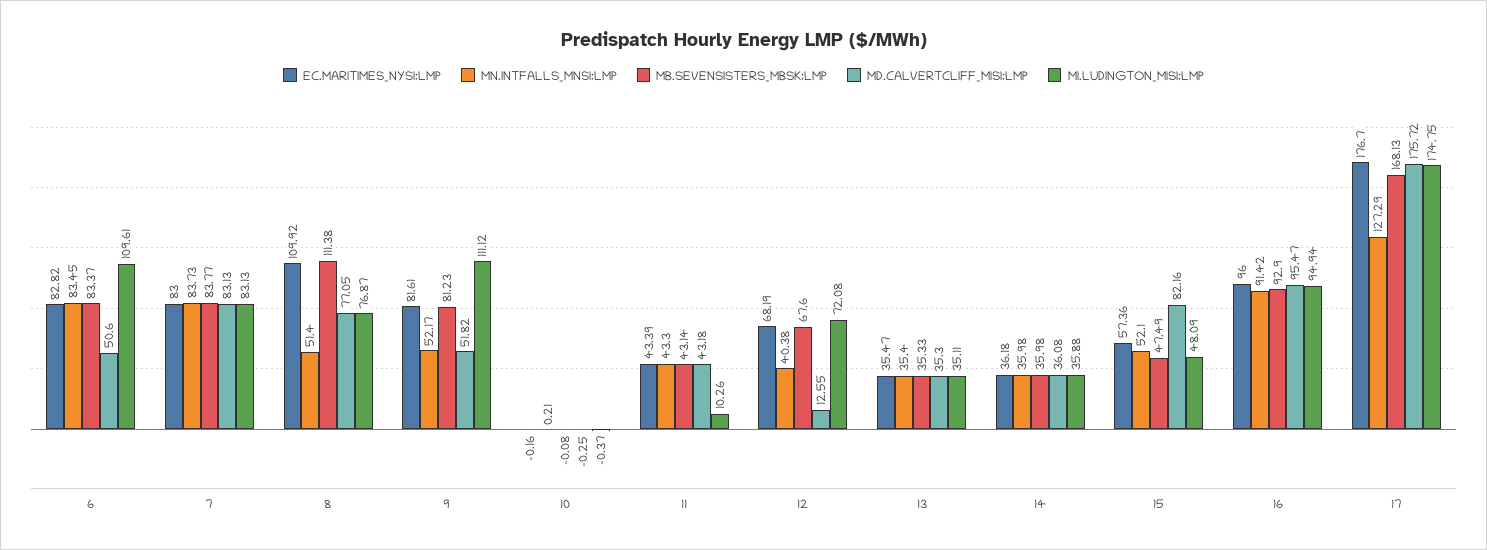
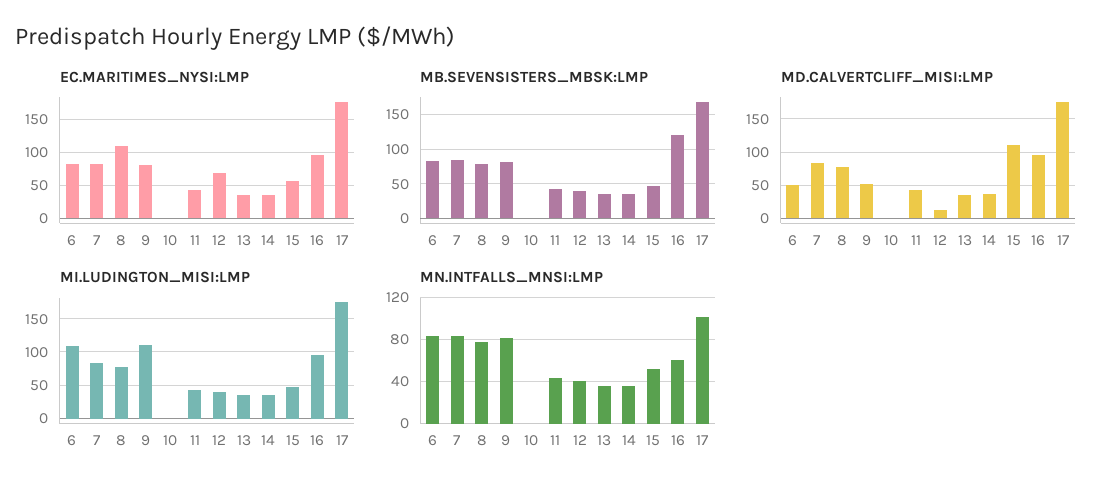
MN.INTFALLS_MNSI:LMP, 8: 51.4 -> 80
MB.SEVENSISTERS_MBSK:LMP, 8: 111.38 -> 80
MN.INTFALLS_MNSI:LMP, 9: 52.17 -> 80
MI.LUDINGTON_MISI:LMP, 11: 10.26 -> 40
MB.SEVENSISTERS_MBSK:LMP, 12: 67.6 -> 40
MI.LUDINGTON_MISI:LMP, 12: 72.08 -> 40
MD.CALVERTCLIFF_MISI:LMP, 15: 82.16 -> 110
MN.INTFALLS_MNSI:LMP, 16: 91.42 -> 60
MB.SEVENSISTERS_MBSK:LMP, 16: 92.9 -> 120
MN.INTFALLS_MNSI:LMP, 17: 127.29 -> 100

